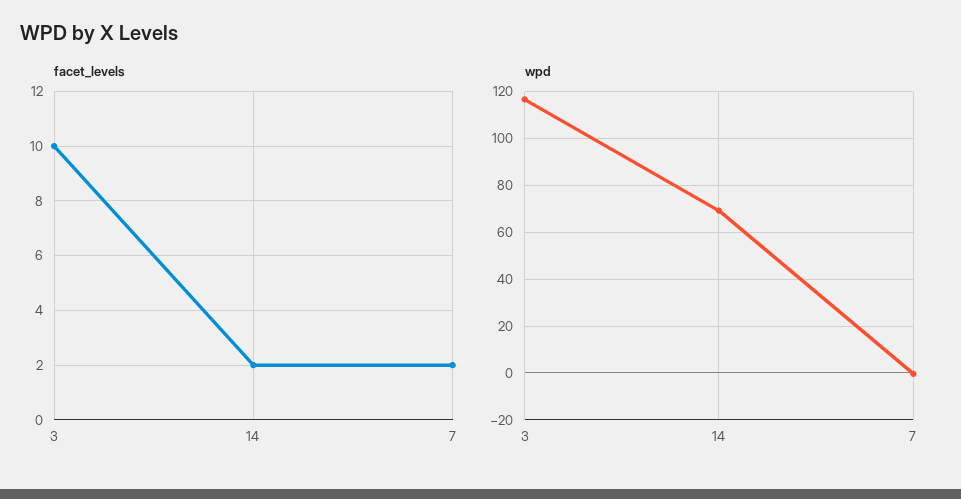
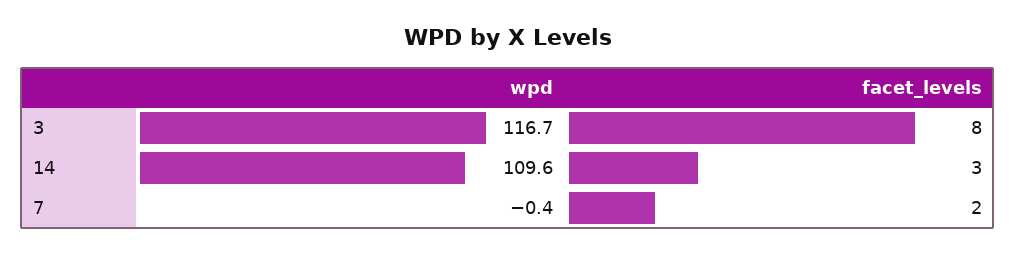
facet_levels, 3: 10 -> 8
facet_levels, 14: 2 -> 3
wpd, 14: 70 -> 109.6

